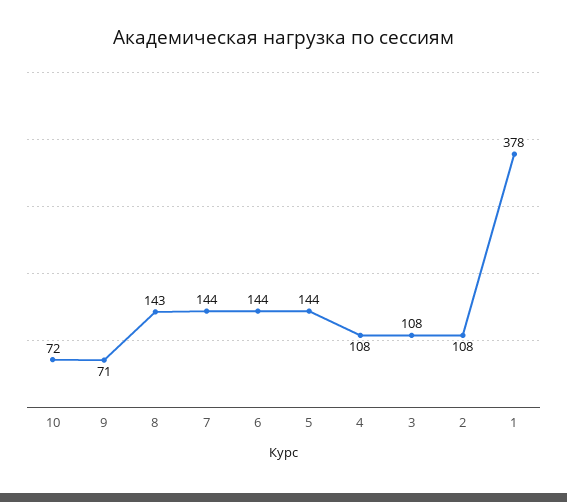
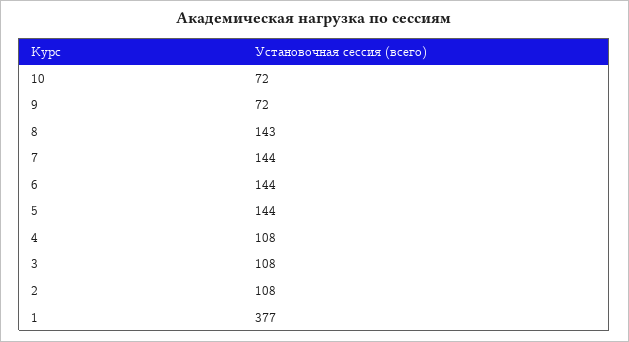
9: 71 -> 72
1: 378 -> 377

